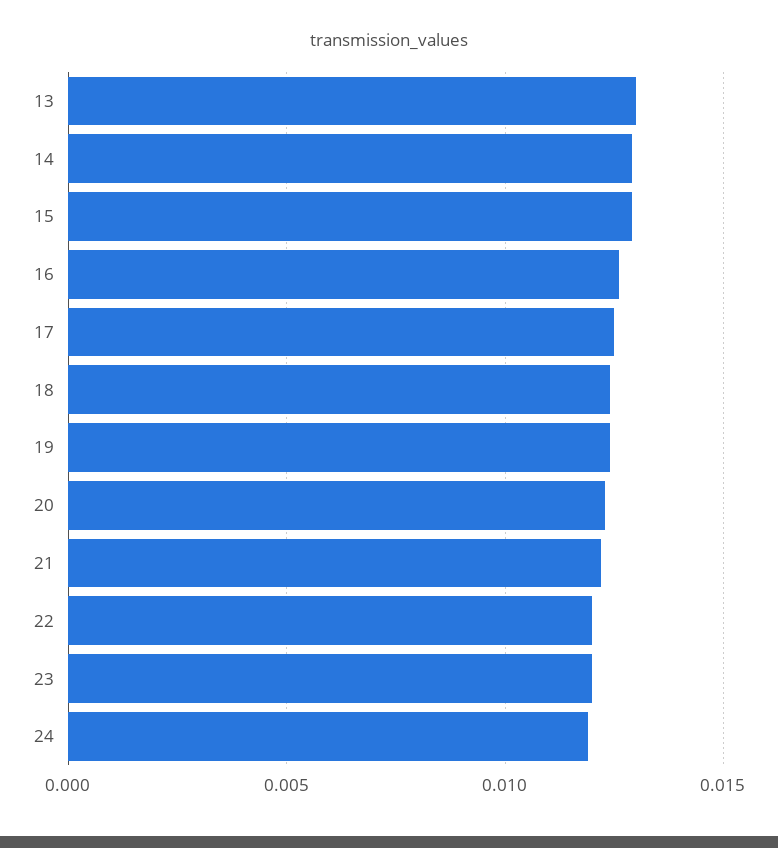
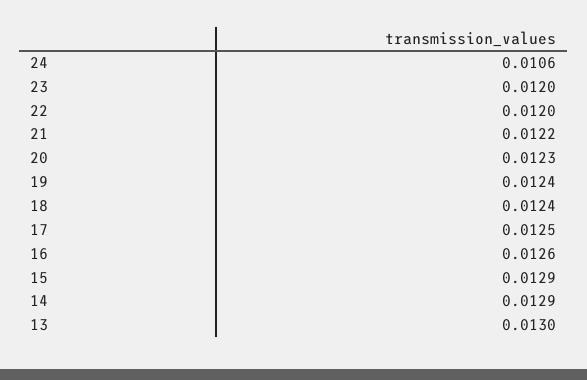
24: 0.012 -> 0.0106

